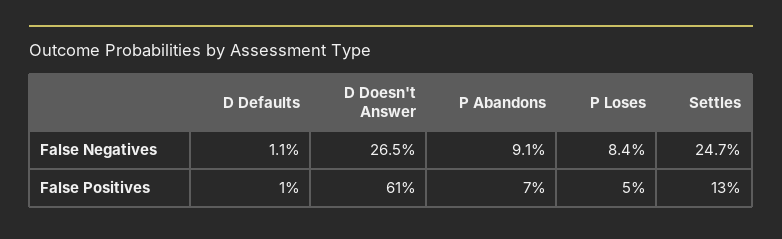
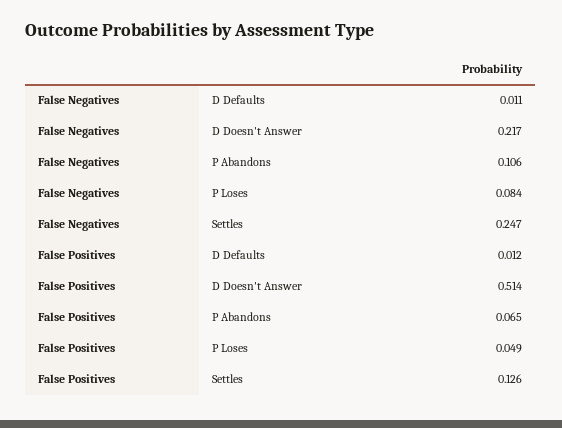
D Doesn't Answer, False Negatives: 0.265 -> 0.217
P Abandons, False Negatives: 0.091 -> 0.106
D Doesn't Answer, False Positives: 0.61 -> 0.514

